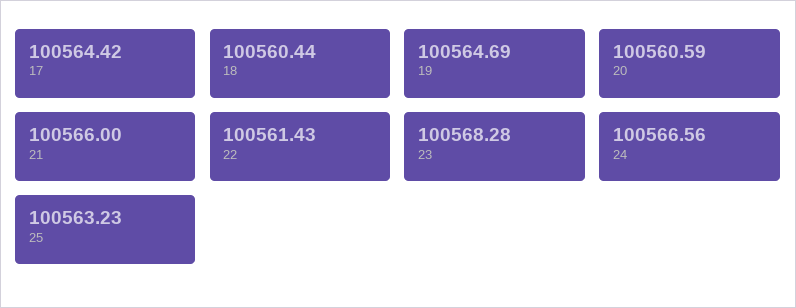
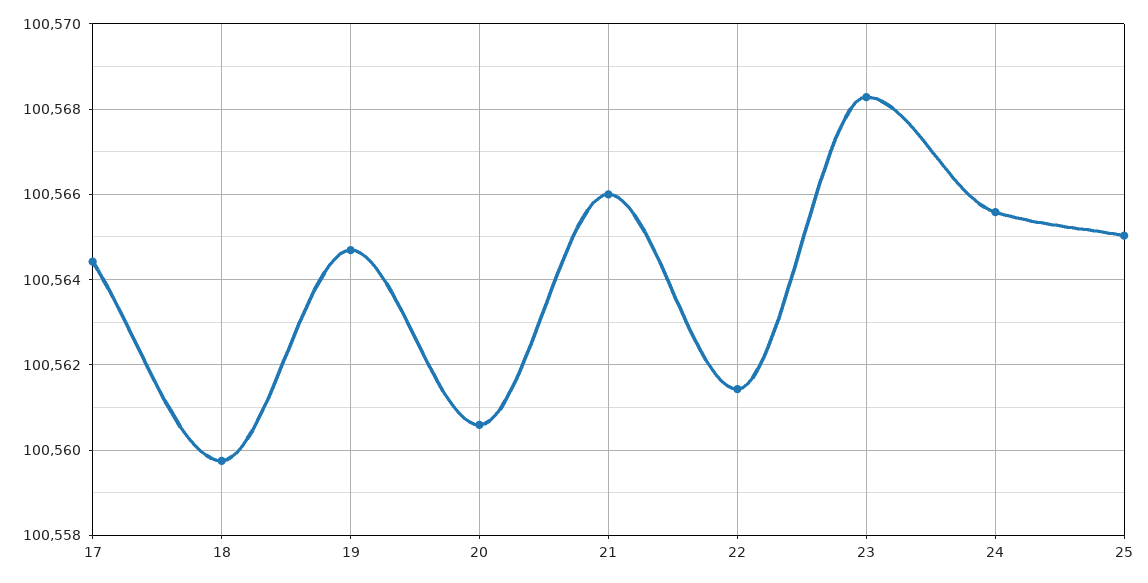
18: 100560.44 -> 100559.8
24: 100566.56 -> 100565.6
25: 100563.23 -> 100565

